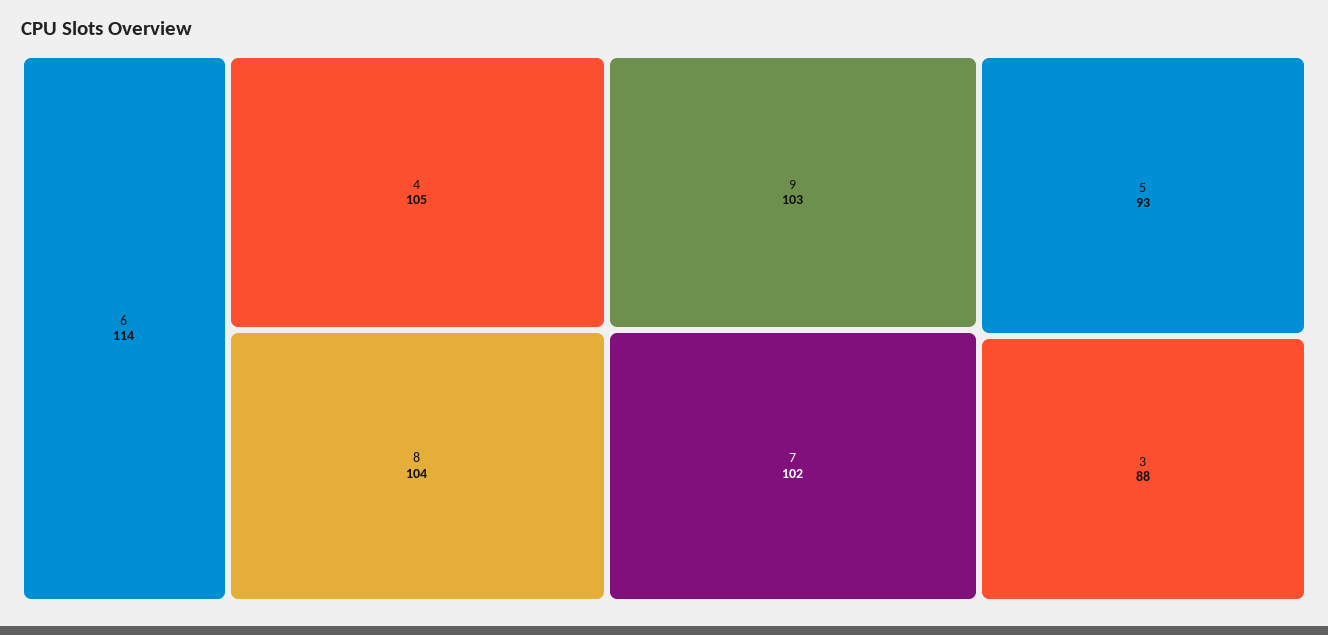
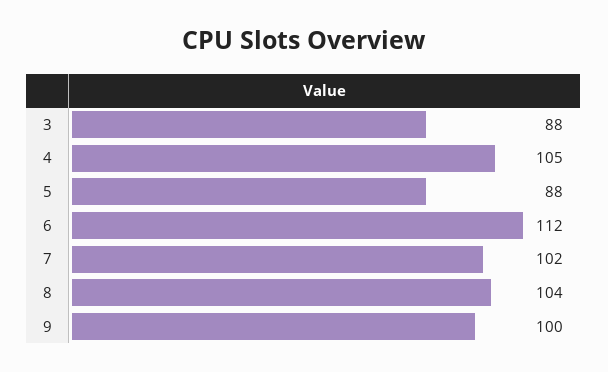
6: 114 -> 112
9: 103 -> 100
5: 93 -> 88

